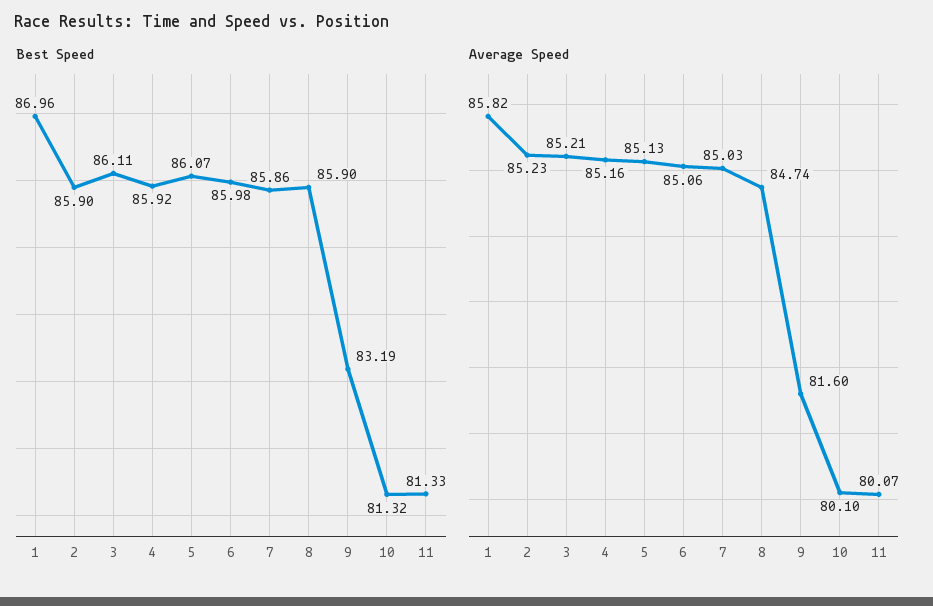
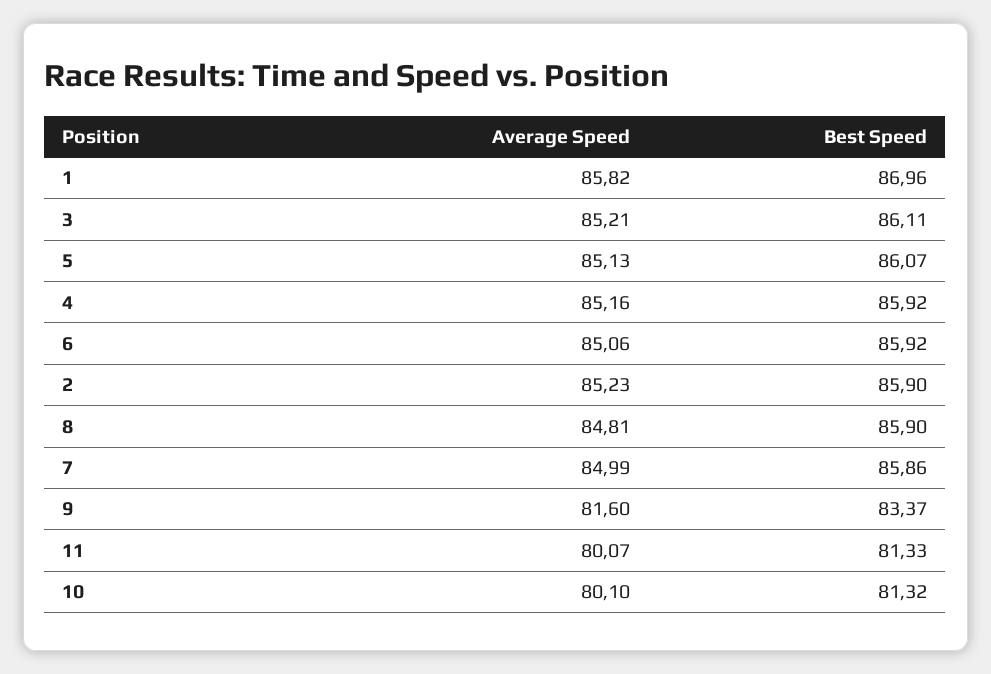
Best Speed, 6: 85.98 -> 85.92
Best Speed, 9: 83.19 -> 83.37
Average Speed, 7: 85.03 -> 84.99
Average Speed, 8: 84.74 -> 84.81

